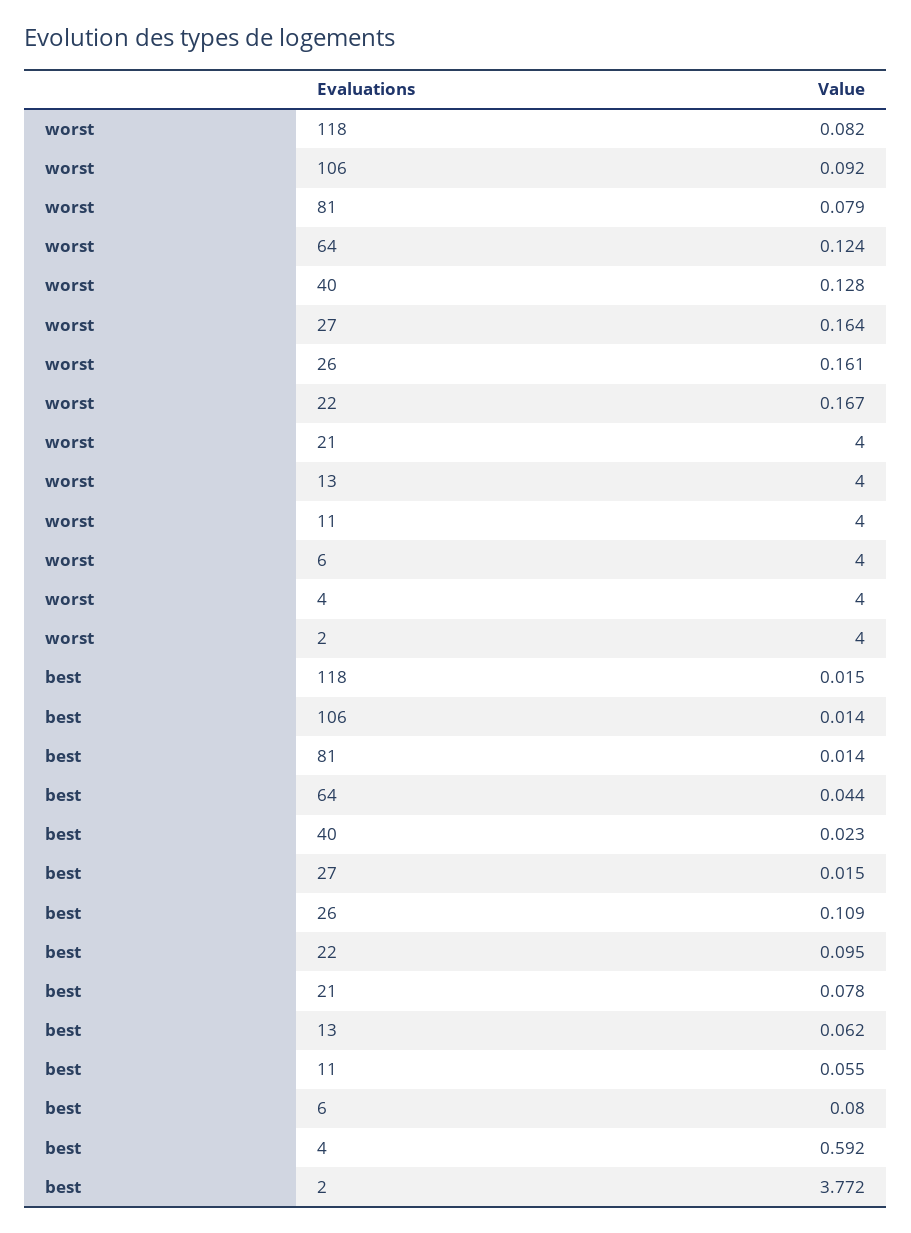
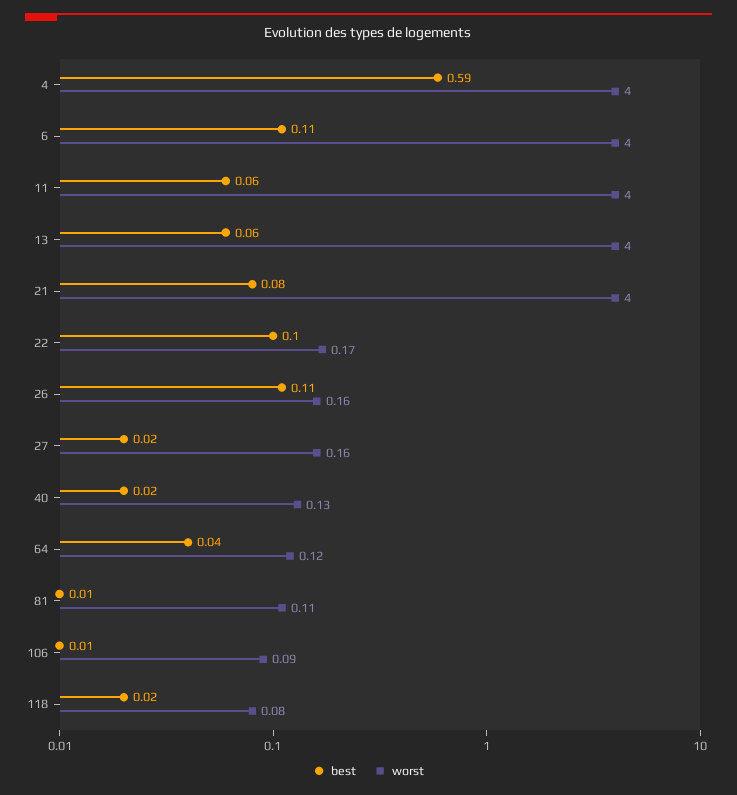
worst, 81: 0.079 -> 0.11
worst, 2: 4 -> none
best, 6: 0.08 -> 0.11
best, 2: 3.772 -> none

